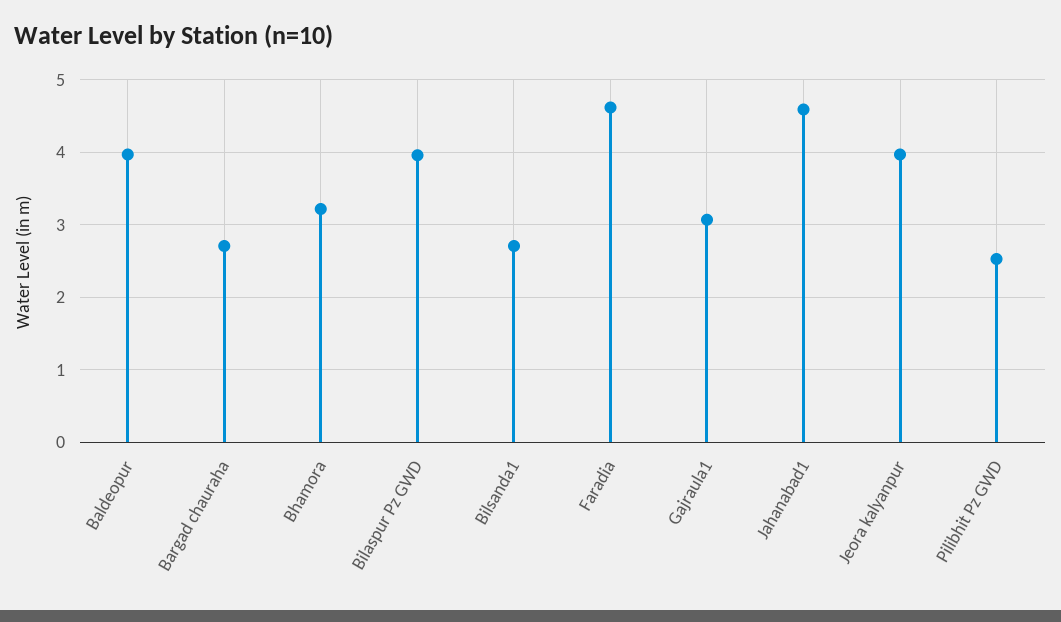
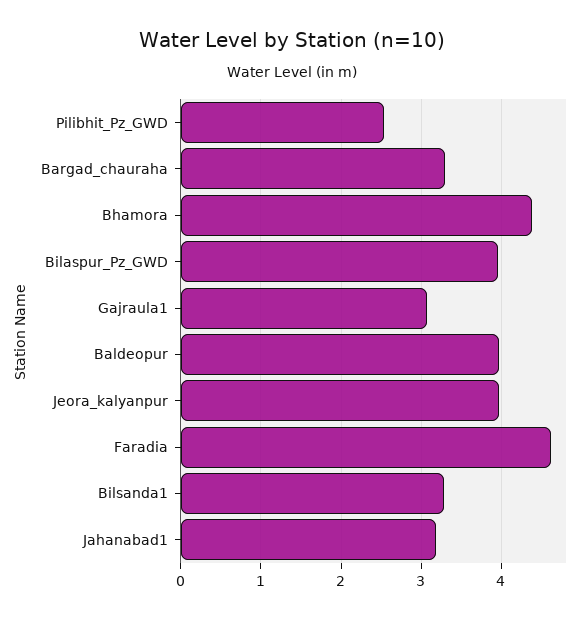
Bargad chauraha: 2.7 -> 3.3
Bhamora: 3.2 -> 4.4
Bilsanda1: 2.7 -> 3.3
Jahanabad1: 4.6 -> 3.2

